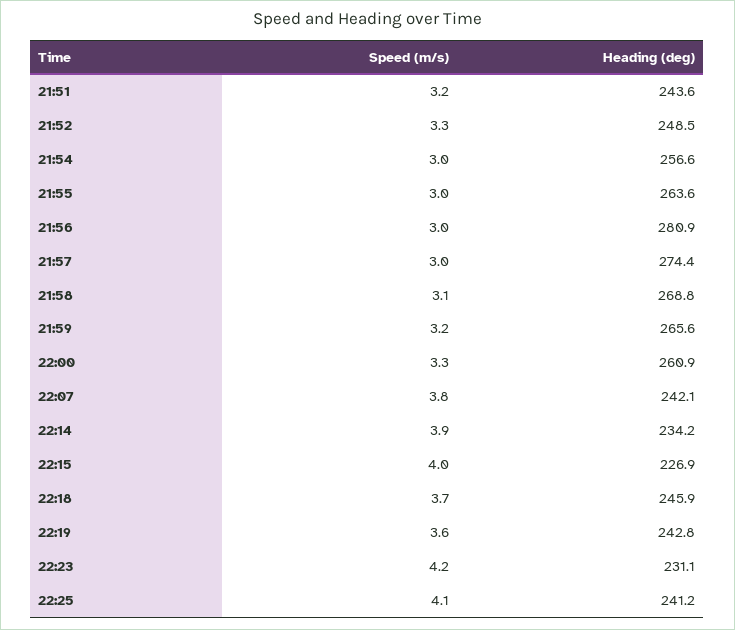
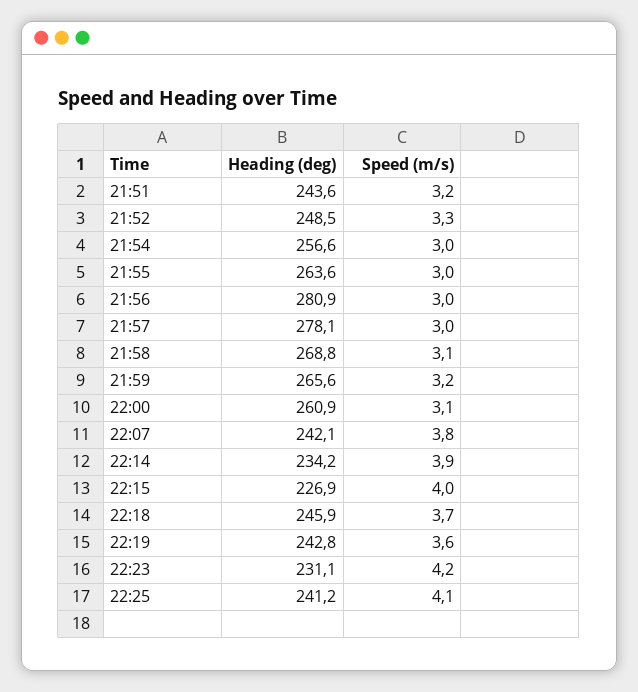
Heading (deg), 21:57: 274.4 -> 278.1
Speed (m/s), 22:00: 3.3 -> 3.1

